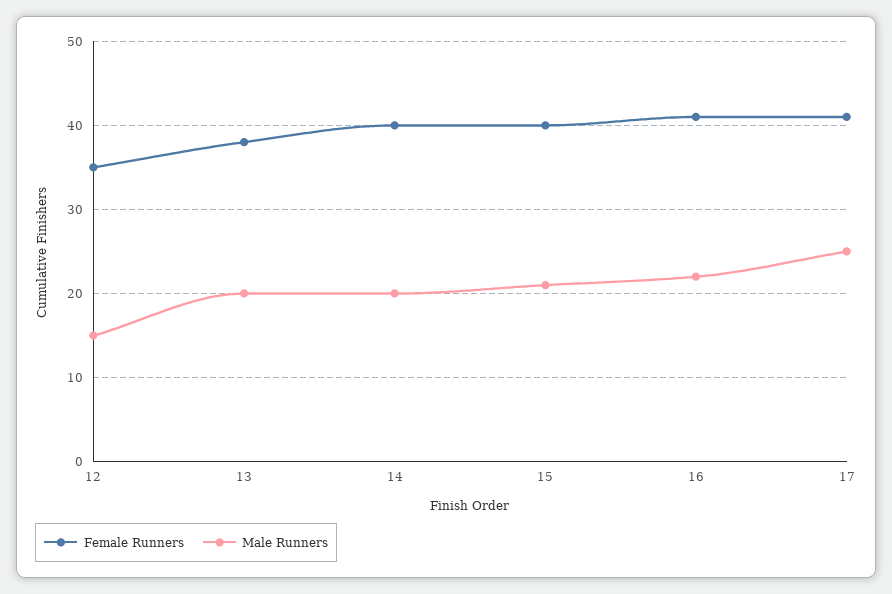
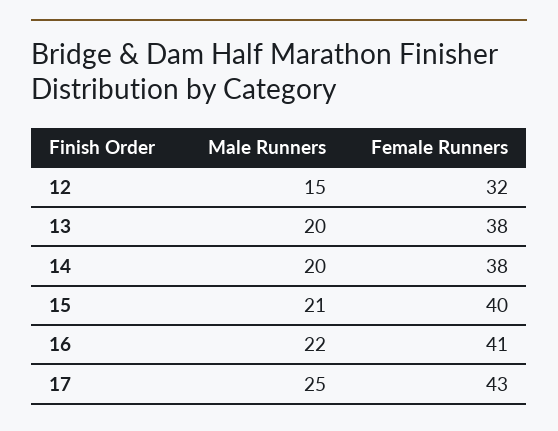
Female Runners, 12: 35 -> 32
Female Runners, 14: 40 -> 38
Female Runners, 17: 41 -> 43

